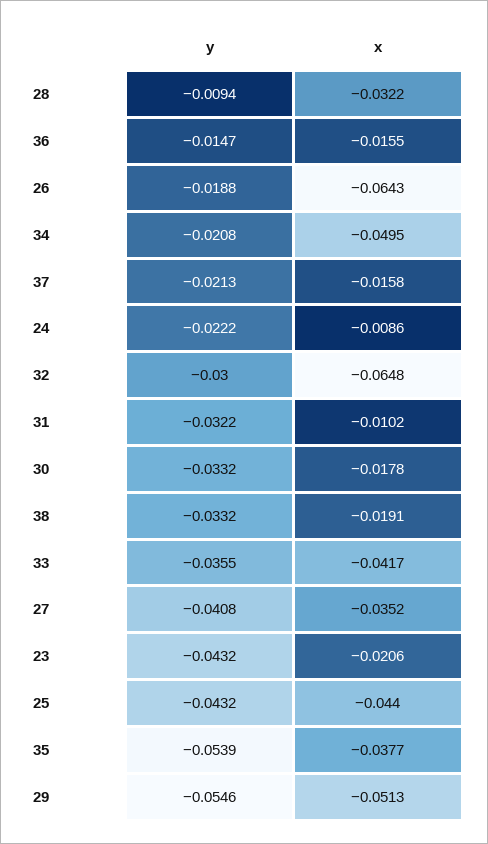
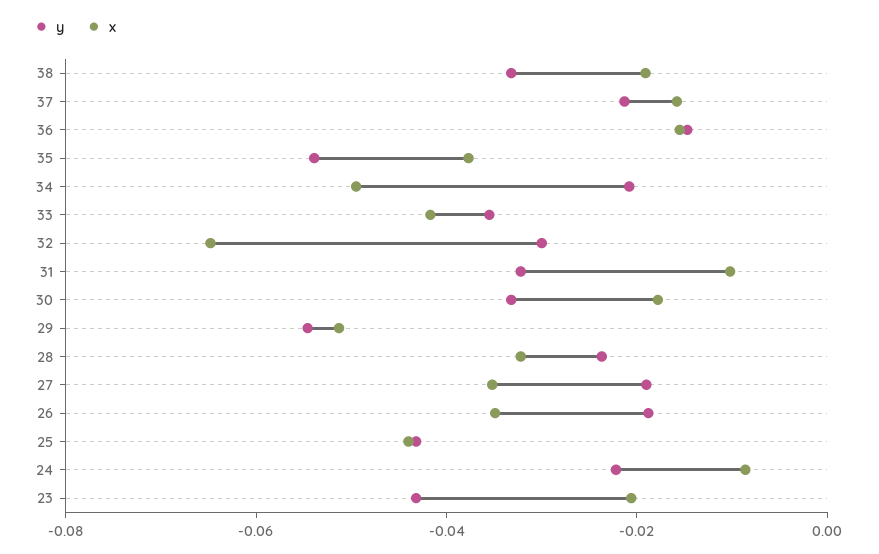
y, 28: -0.0094 -> -0.025
x, 26: -0.0643 -> -0.035
y, 27: -0.0408 -> -0.02

